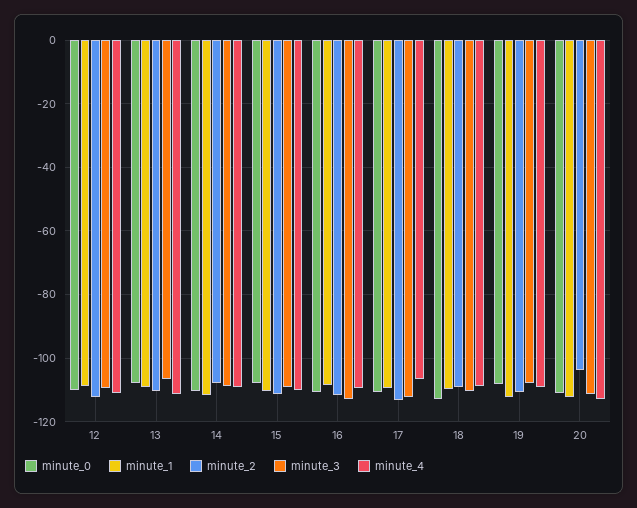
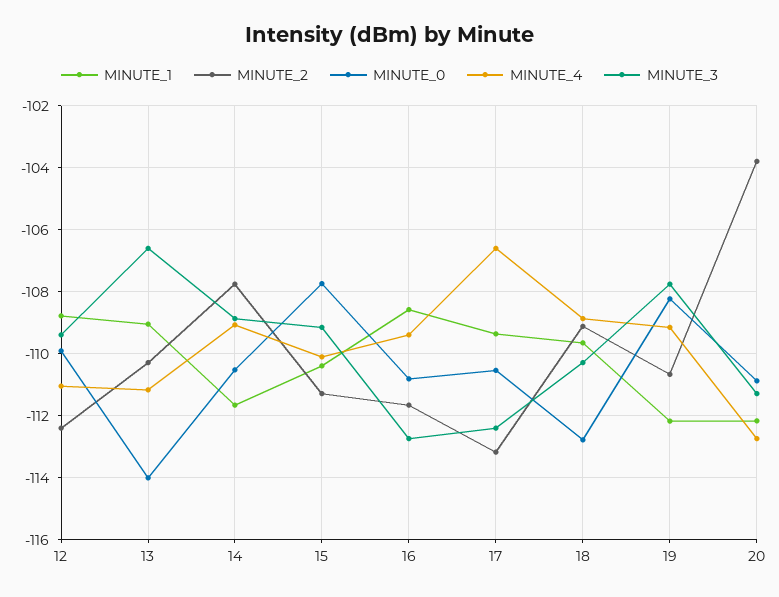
minute_0, 13: -108 -> -114

